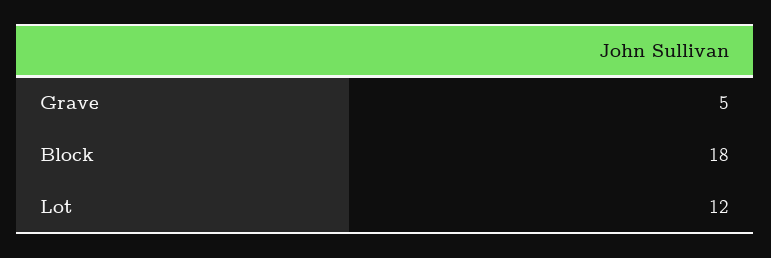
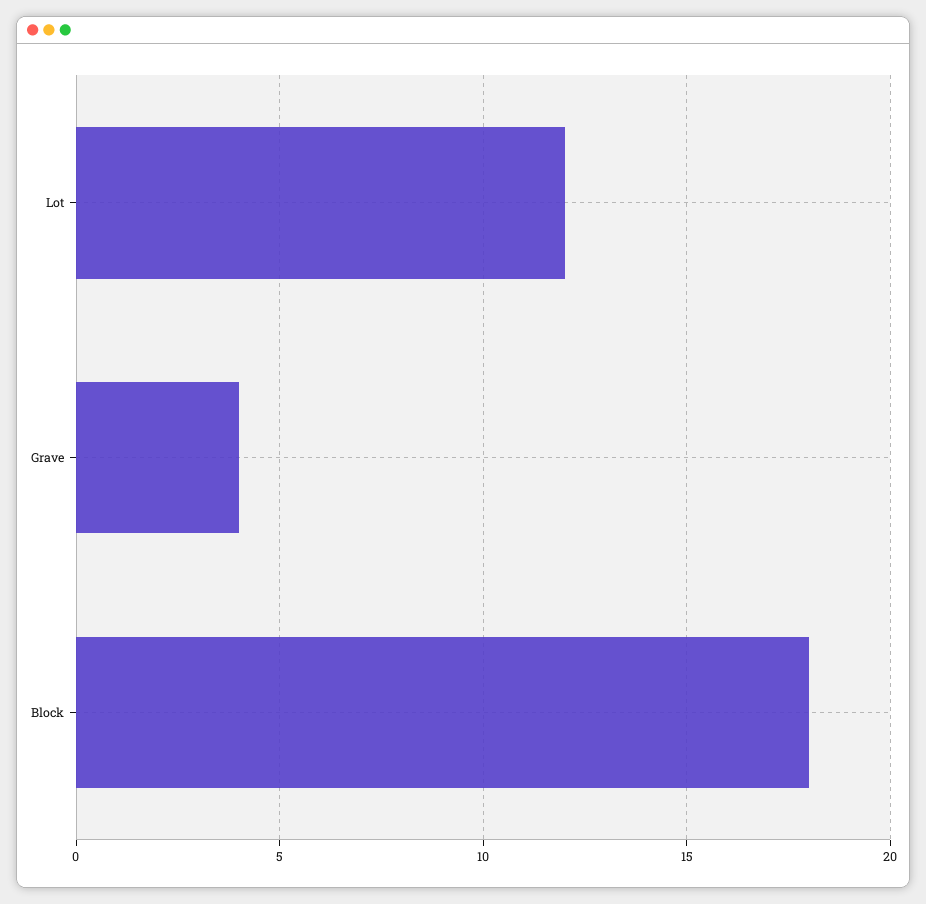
Grave: 5 -> 4

